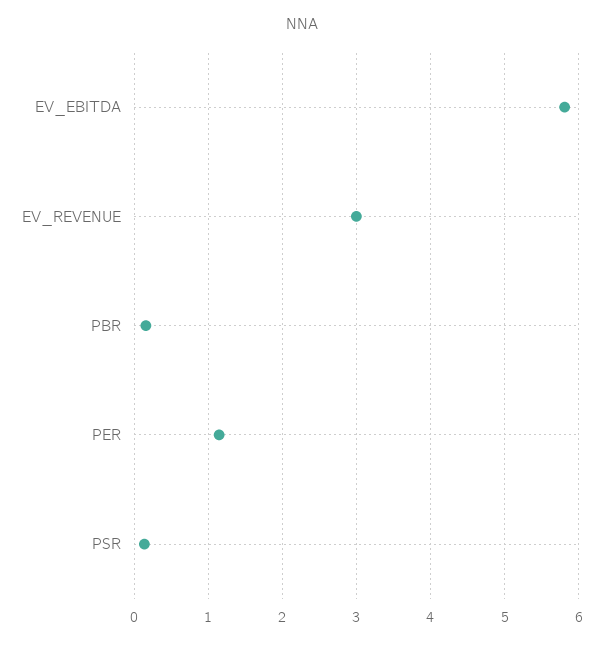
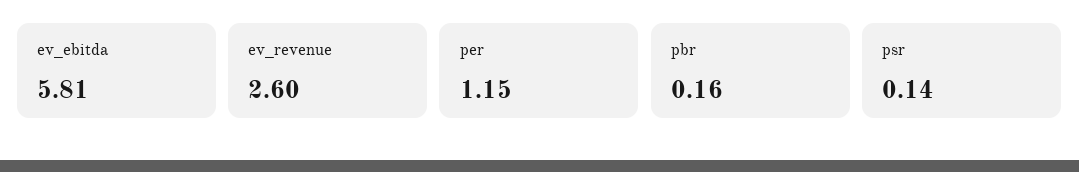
EV_REVENUE: 3 -> 2.6

